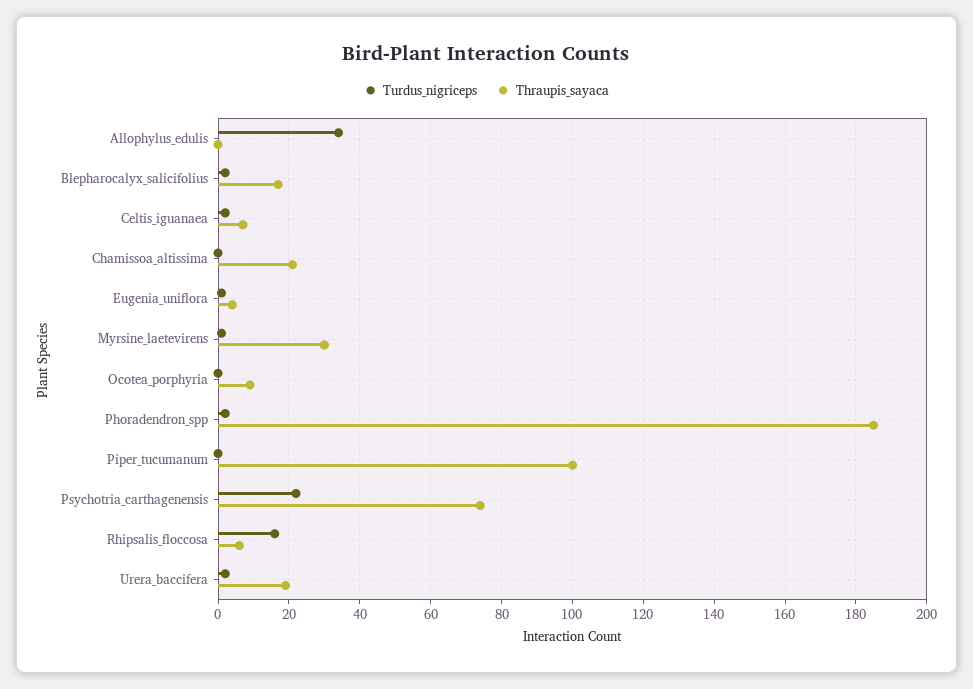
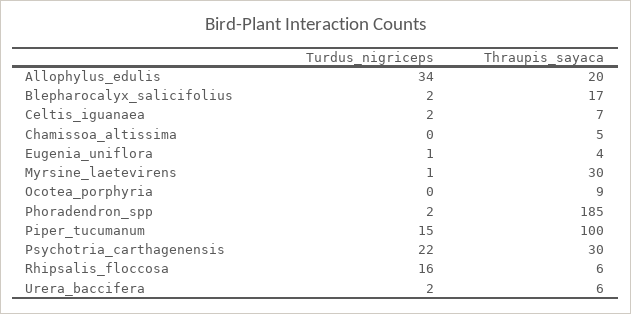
Thraupis_sayaca, Allophylus_edulis: 0 -> 20
Thraupis_sayaca, Chamissoa_altissima: 20 -> 5
Turdus_nigriceps, Piper_tucumanum: 0 -> 15
Thraupis_sayaca, Psychotria_carthagenensis: 75 -> 30
Thraupis_sayaca, Urera_baccifera: 20 -> 6

